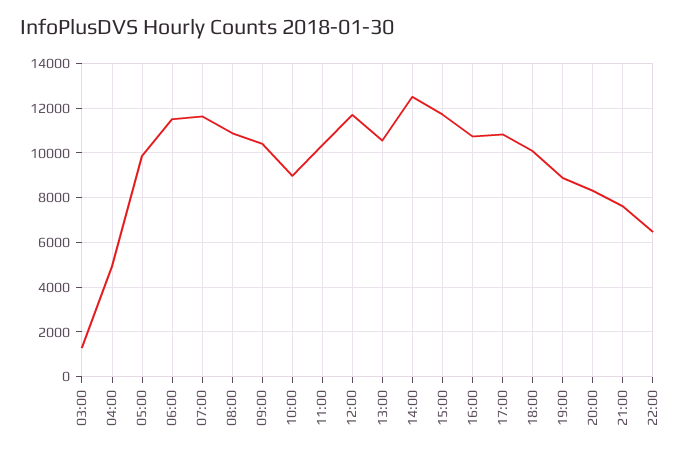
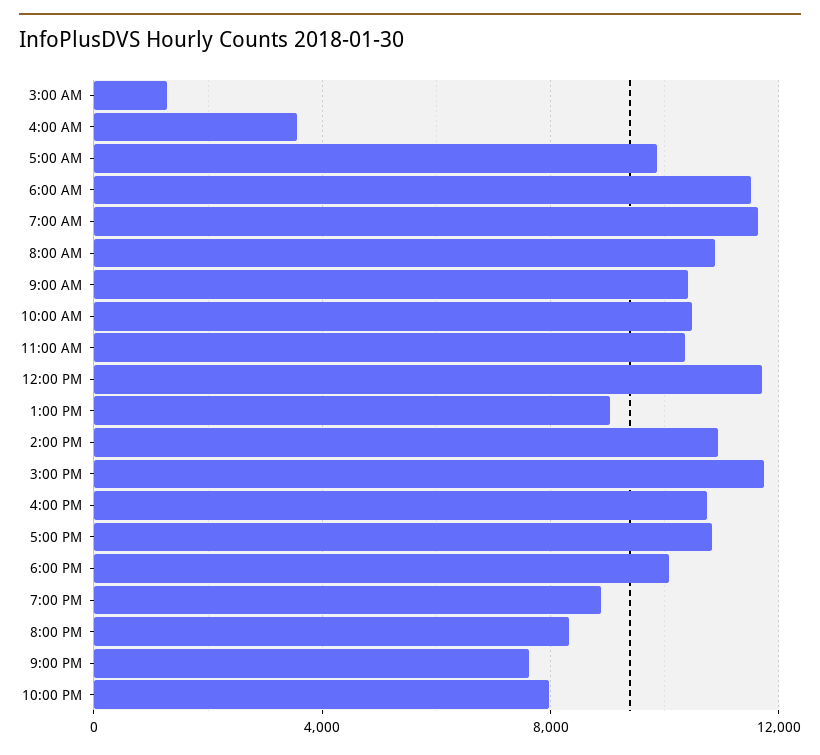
04:00: 5000 -> 3500
10:00: 9000 -> 10500
13:00: 10500 -> 9000
14:00: 12500 -> 11000
22:00: 6500 -> 8000

